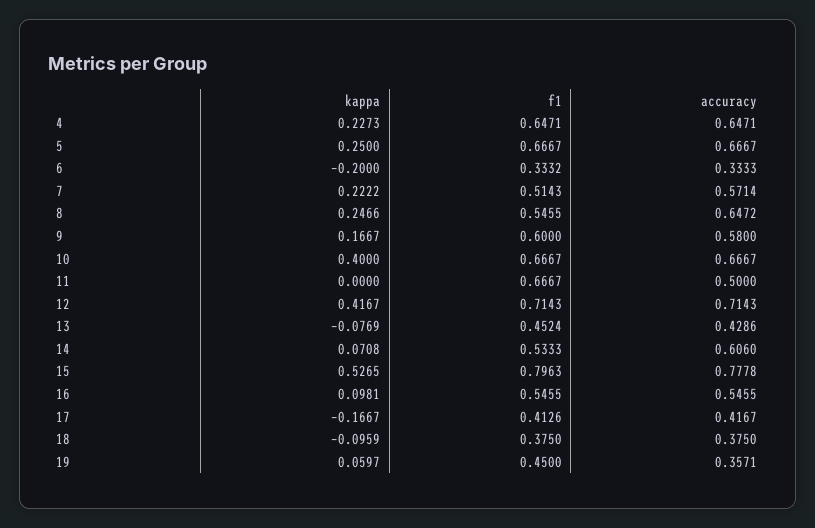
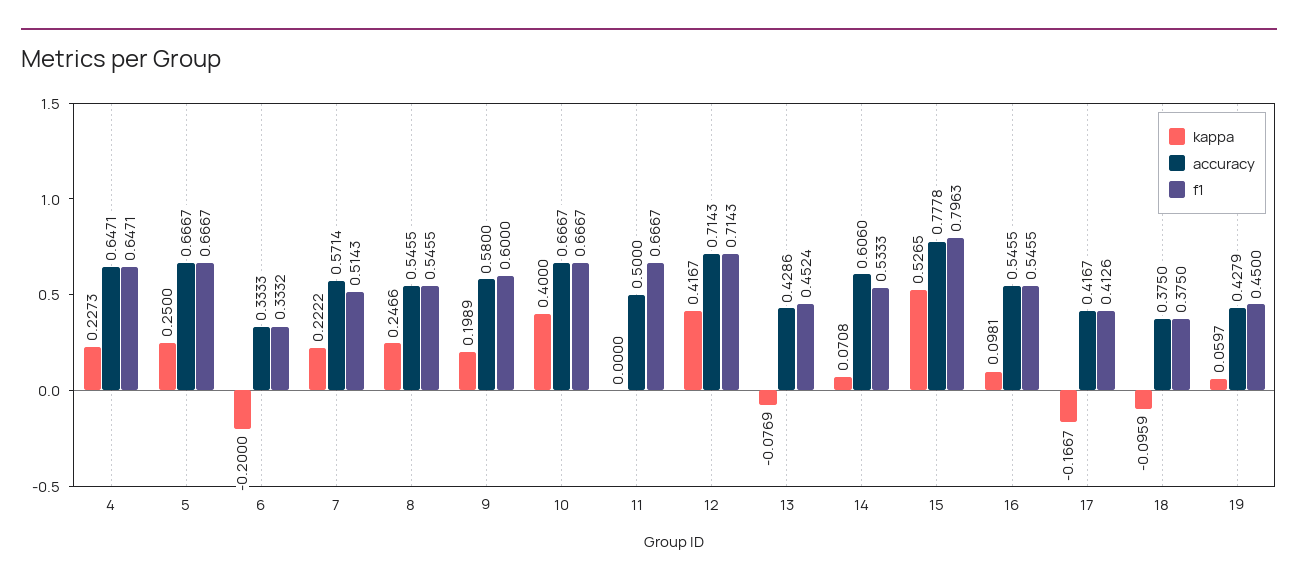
accuracy, 8: 0.6472 -> 0.5455
kappa, 9: 0.1667 -> 0.1989
accuracy, 19: 0.3571 -> 0.4279

